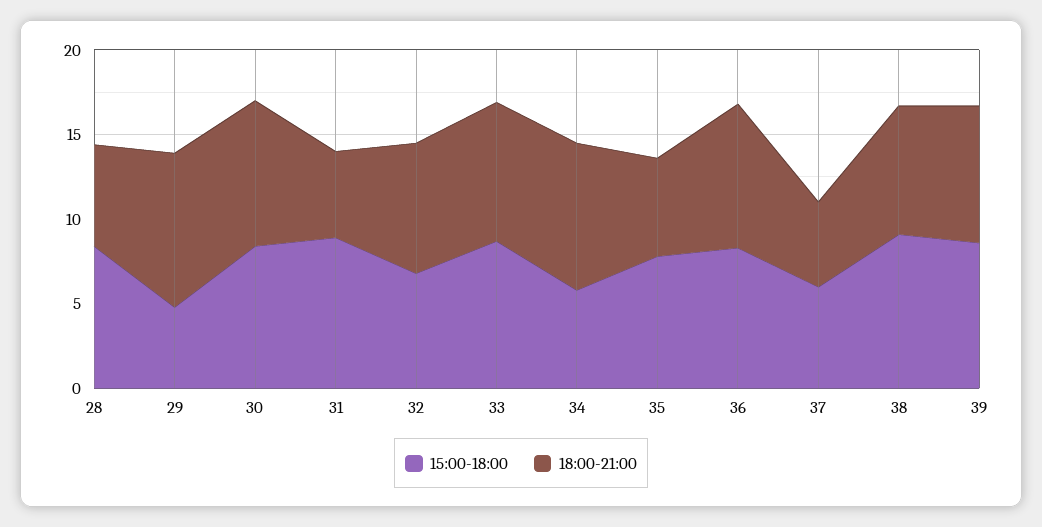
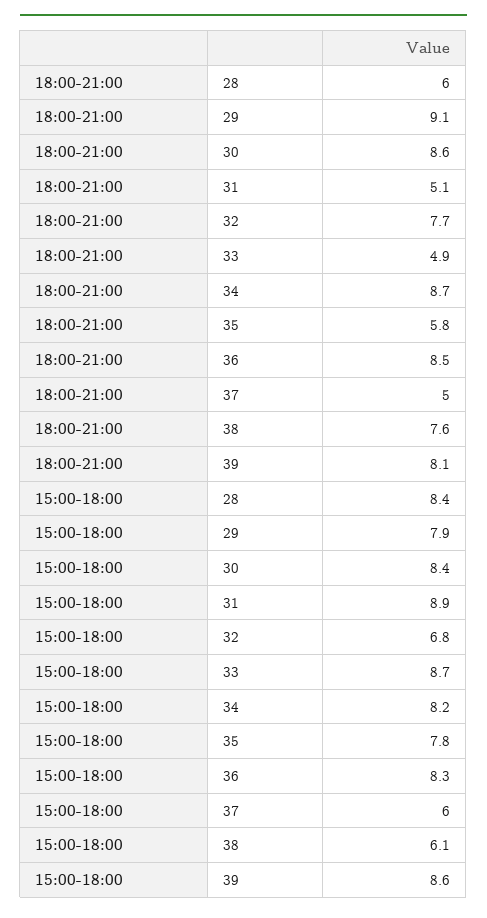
15:00-18:00, 29: 5 -> 7.9
18:00-21:00, 33: 8 -> 4.9
15:00-18:00, 34: 6 -> 8.2
15:00-18:00, 38: 9 -> 6.1

